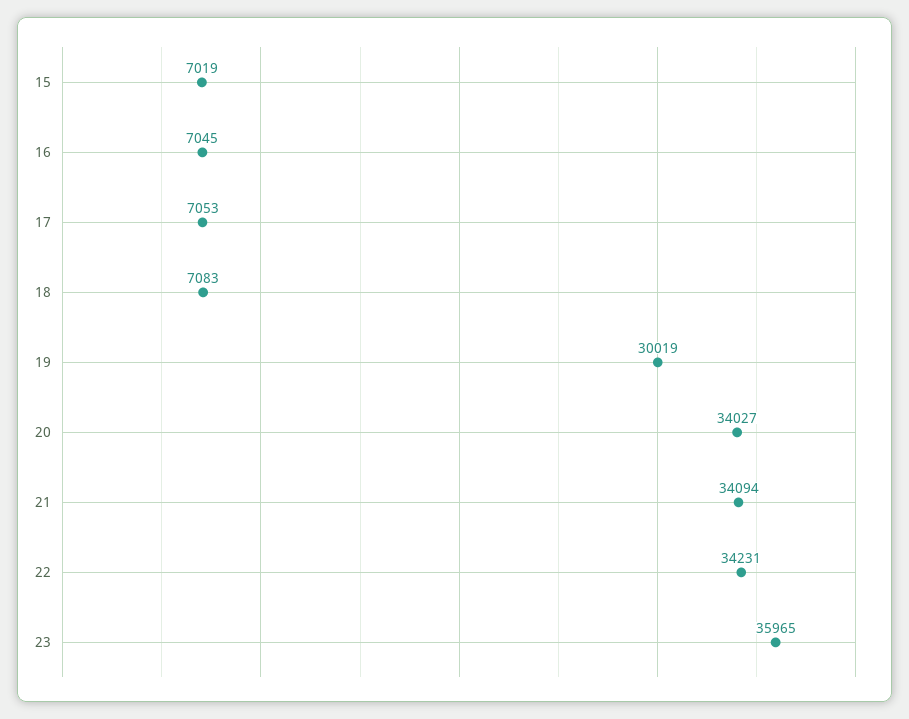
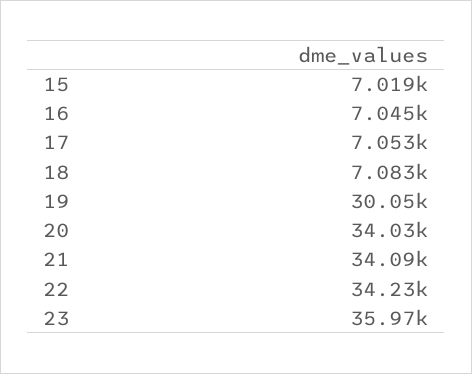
19: 30019 -> 30050

